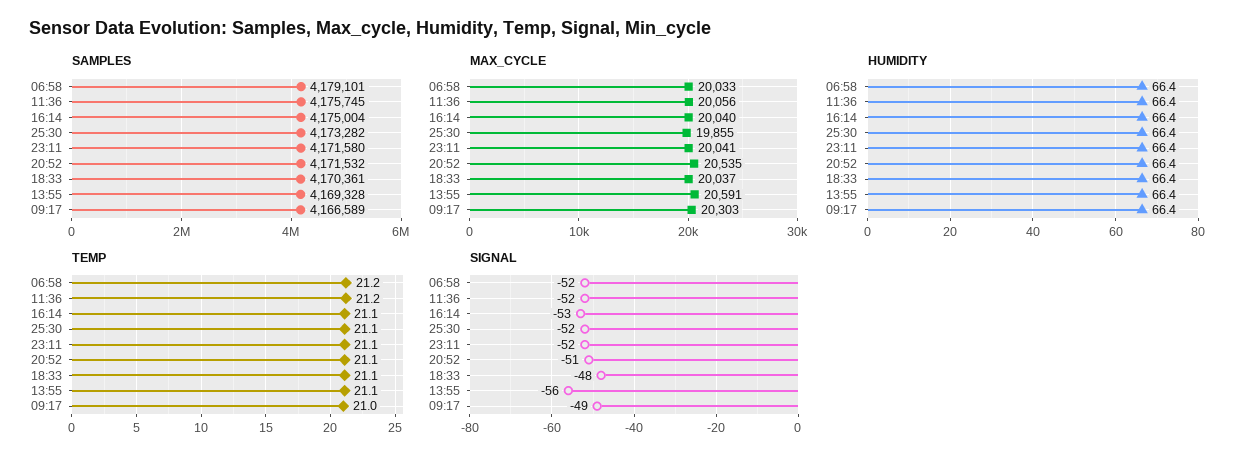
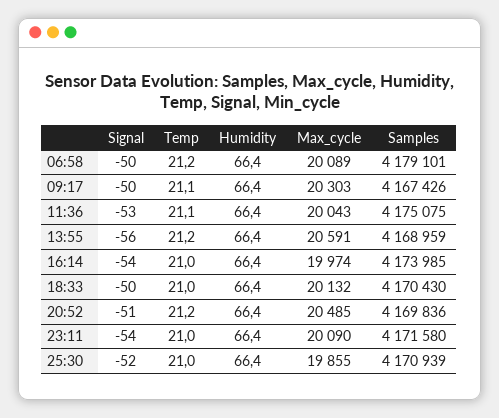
SAMPLES, 11:36: 4175745 -> 4175075
SAMPLES, 16:14: 4175004 -> 4173985
SAMPLES, 25:30: 4173282 -> 4170939
SAMPLES, 20:52: 4171532 -> 4169836
SAMPLES, 18:33: 4170361 -> 4170430
SAMPLES, 13:55: 4169328 -> 4168959
SAMPLES, 09:17: 4166589 -> 4167426
MAX_CYCLE, 06:58: 20033 -> 20089
MAX_CYCLE, 11:36: 20056 -> 20043
MAX_CYCLE, 16:14: 20040 -> 19974
MAX_CYCLE, 23:11: 20041 -> 20090
MAX_CYCLE, 20:52: 20535 -> 20485
MAX_CYCLE, 18:33: 20037 -> 20132
TEMP, 11:36: 21.2 -> 21.1
TEMP, 16:14: 21.1 -> 21
TEMP, 25:30: 21.1 -> 21
TEMP, 23:11: 21.1 -> 21
TEMP, 20:52: 21.1 -> 21.2
TEMP, 18:33: 21.1 -> 21
TEMP, 13:55: 21.1 -> 21.2
TEMP, 09:17: 21 -> 21.1
SIGNAL, 06:58: -52 -> -50
SIGNAL, 11:36: -52 -> -53
SIGNAL, 16:14: -53 -> -54
SIGNAL, 23:11: -52 -> -54
SIGNAL, 18:33: -48 -> -50
SIGNAL, 09:17: -49 -> -50

